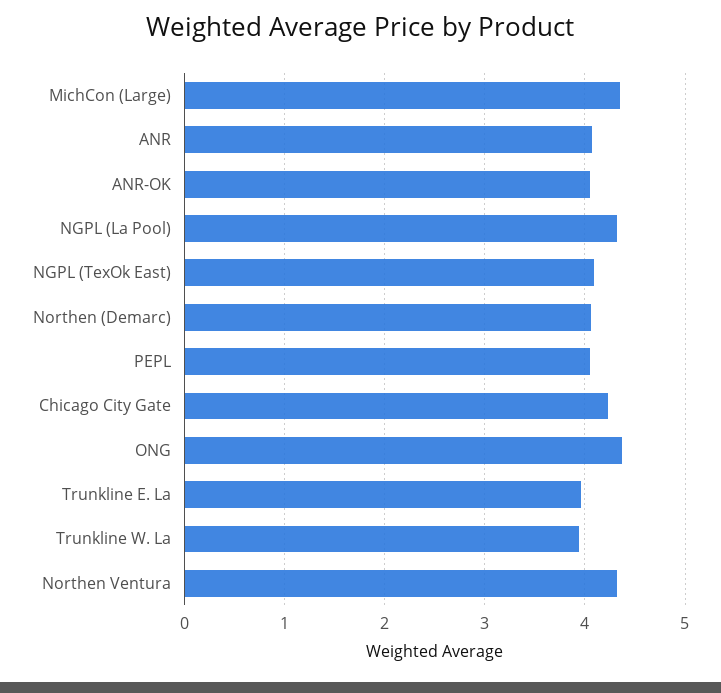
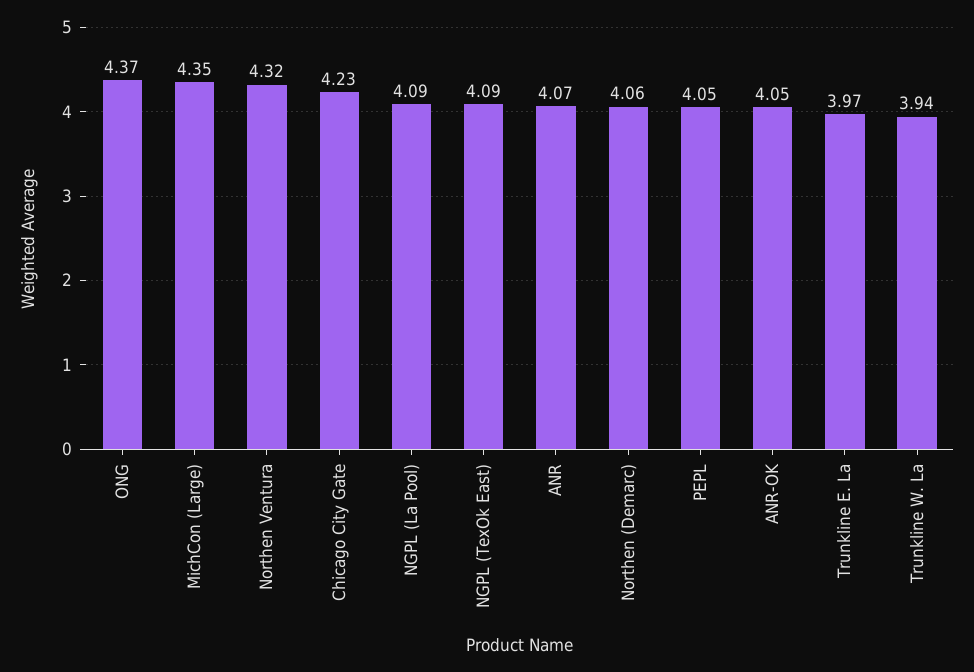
NGPL (La Pool): 4.3 -> 4.09

